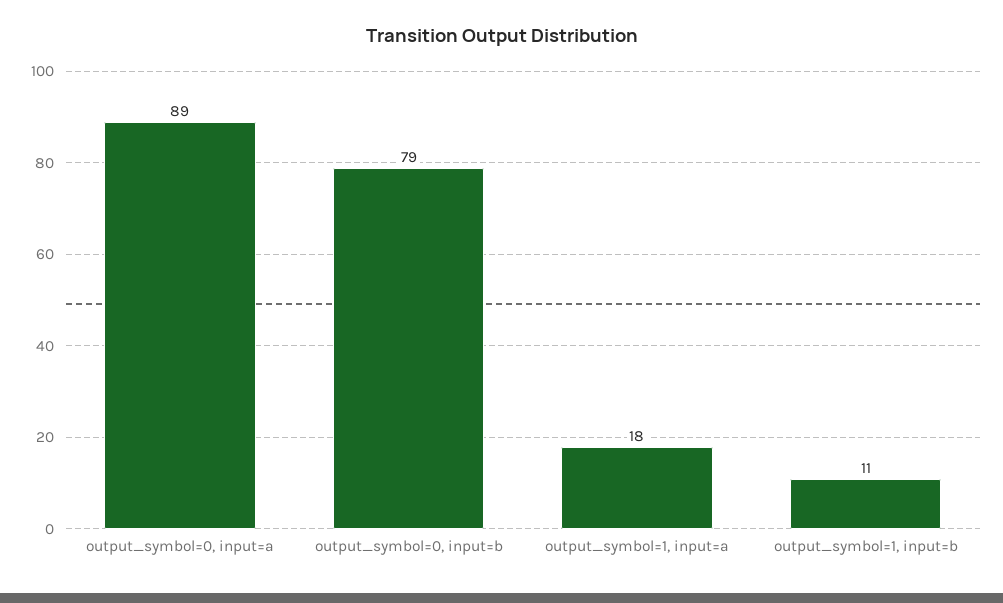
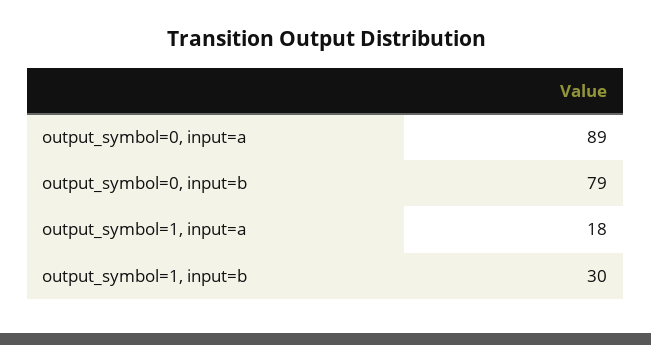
output_symbol=1, input=b: 11 -> 30

